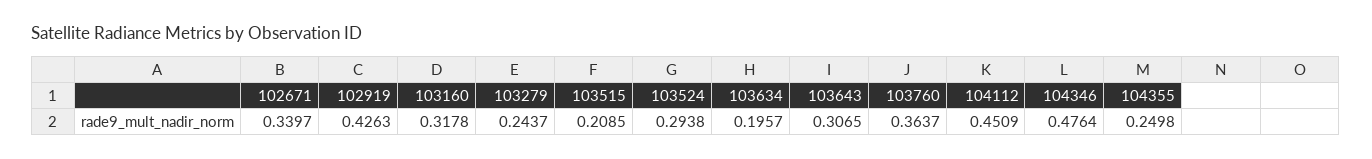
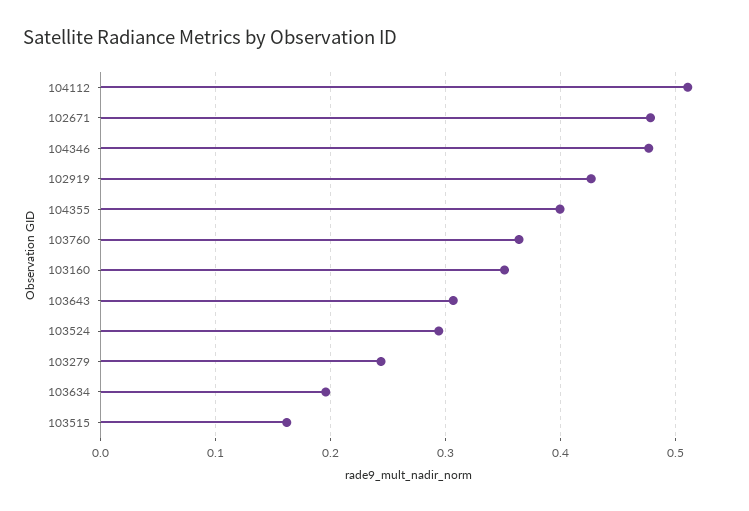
102671: 0.3397 -> 0.48
103160: 0.3178 -> 0.35
103515: 0.2085 -> 0.16
104112: 0.4509 -> 0.51
104355: 0.2498 -> 0.4

